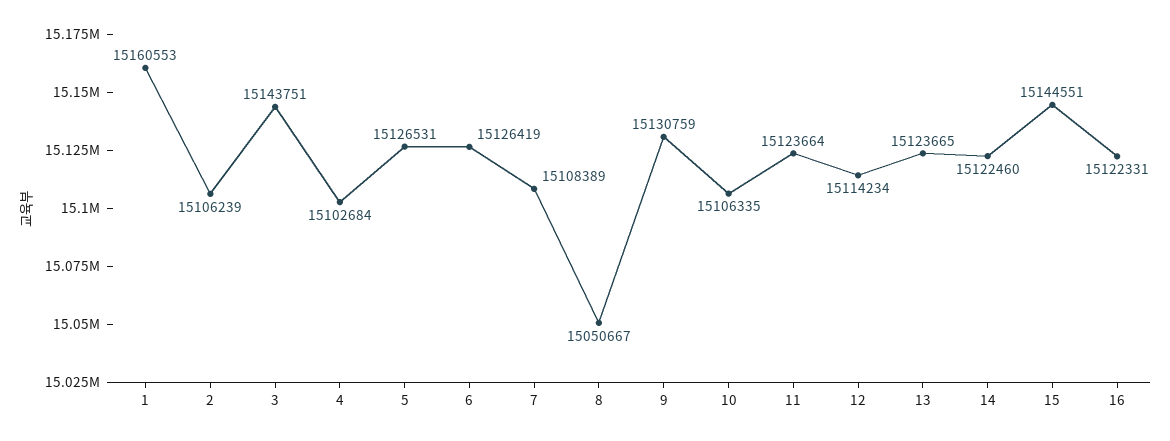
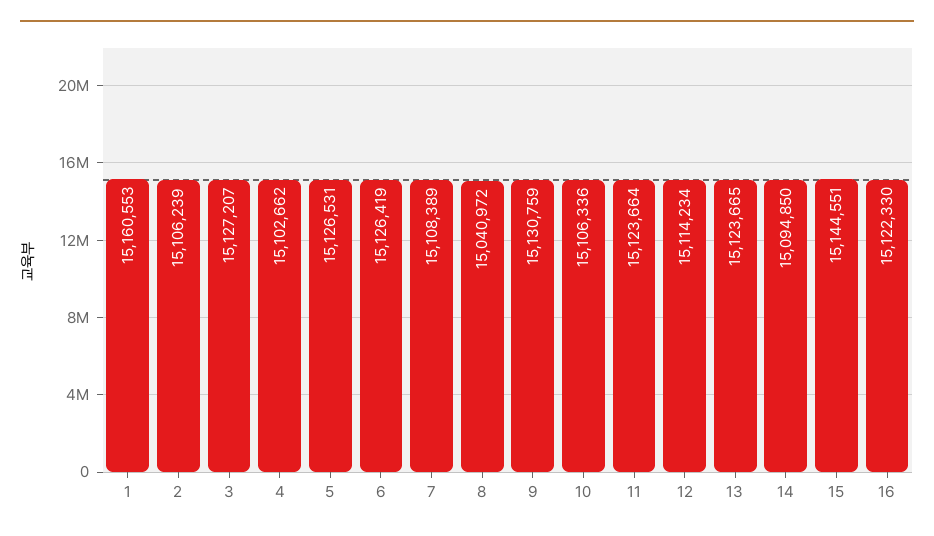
3: 15143751 -> 15127207
4: 15102684 -> 15102662
8: 15050667 -> 15040972
10: 15106335 -> 15106336
14: 15122460 -> 15094850
16: 15122331 -> 15122330

